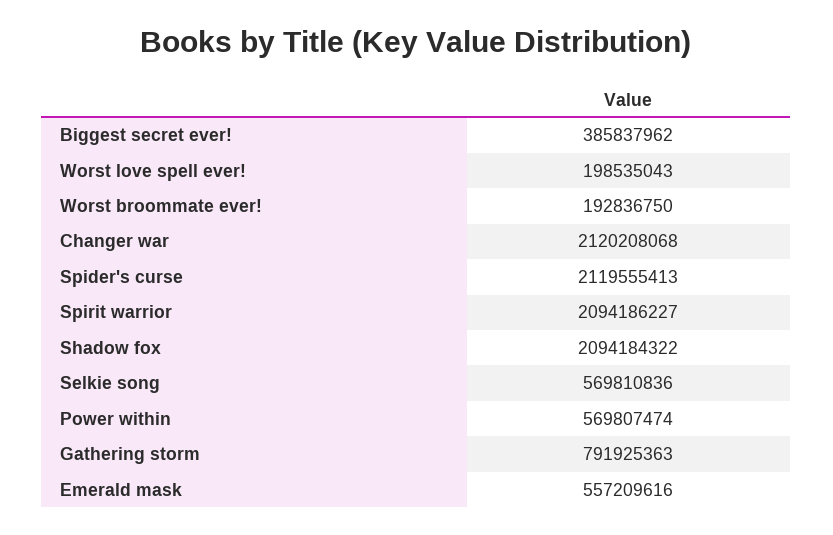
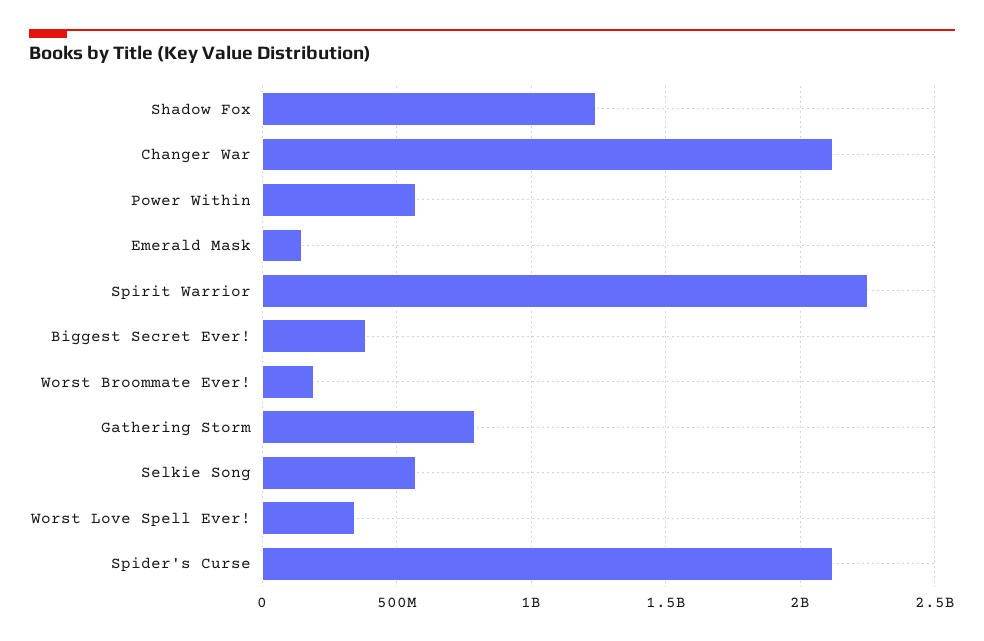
Worst love spell ever!: 198535043 -> 350000000
Spirit warrior: 2094186227 -> 2250000000
Shadow fox: 2094184322 -> 1250000000
Emerald mask: 557209616 -> 150000000

